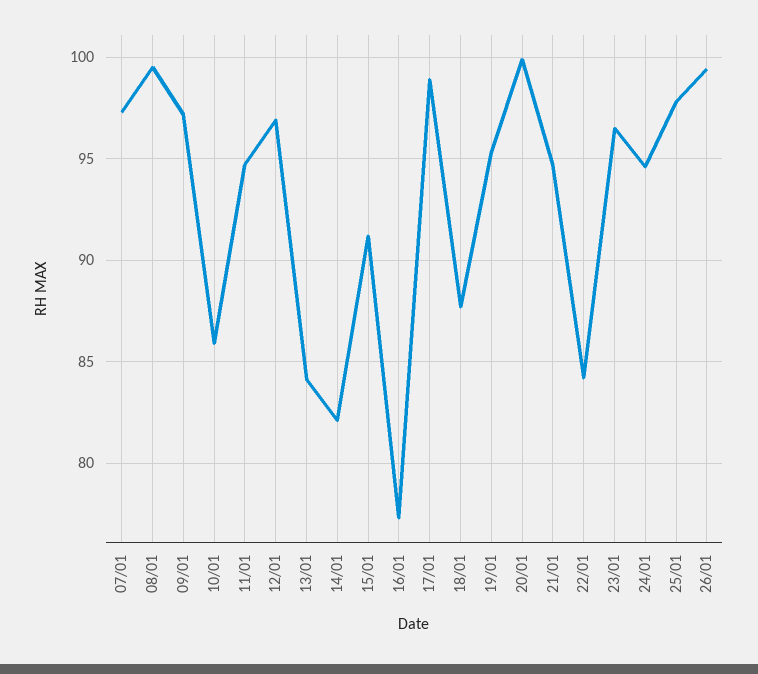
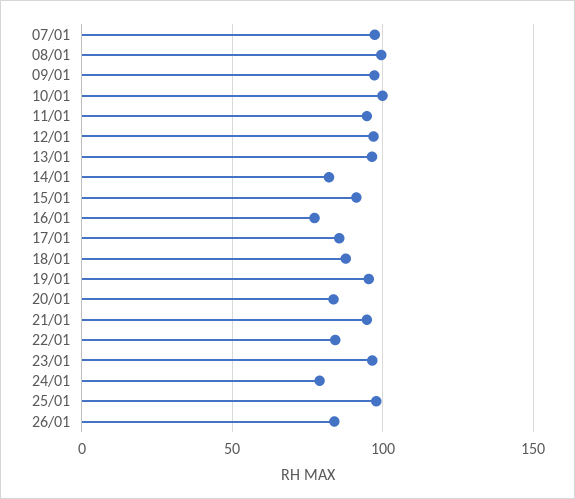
10/01: 86 -> 100
13/01: 84 -> 95
17/01: 99 -> 85
20/01: 100 -> 85
24/01: 94.5 -> 80
26/01: 99.5 -> 85

